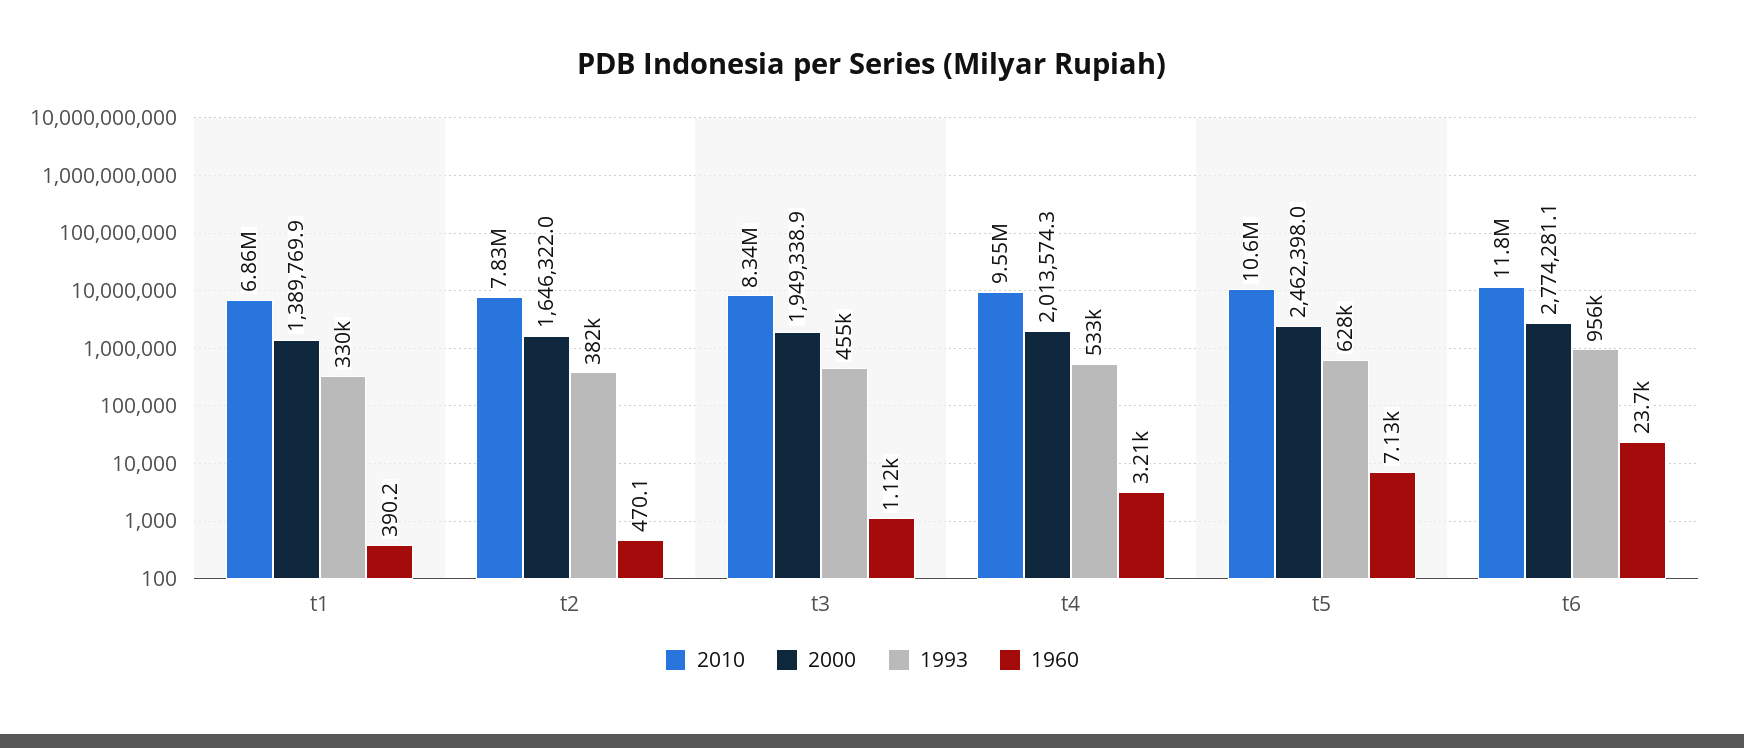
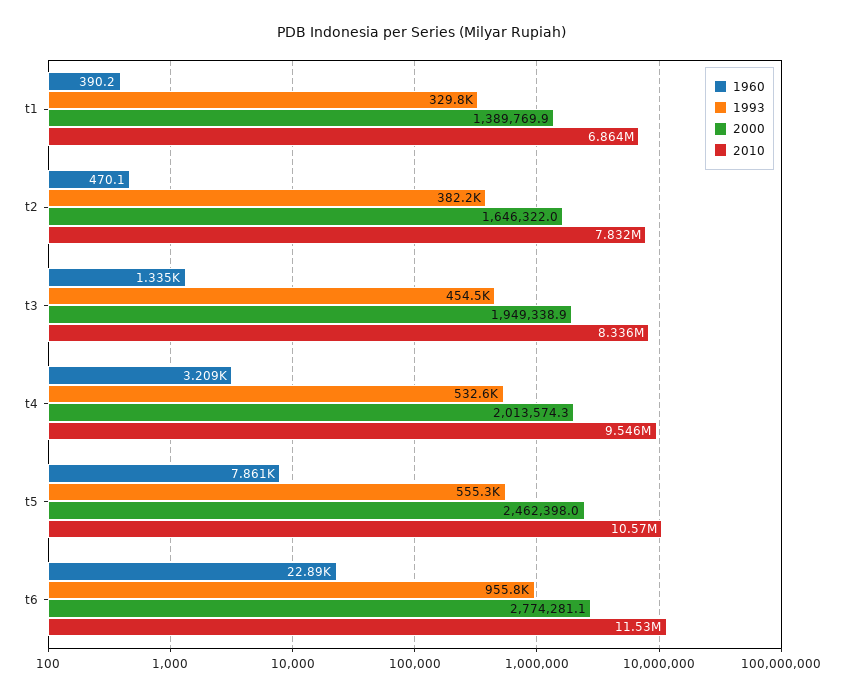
1960, t3: 1120 -> 1335
1993, t5: 628000 -> 555300
1960, t5: 7130 -> 7861
2010, t6: 11800000 -> 11530000
1960, t6: 23700 -> 22890

